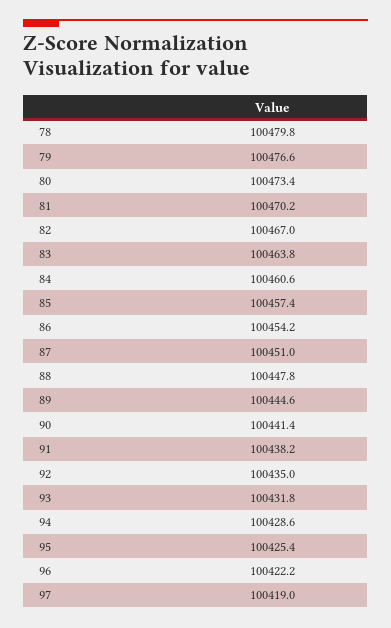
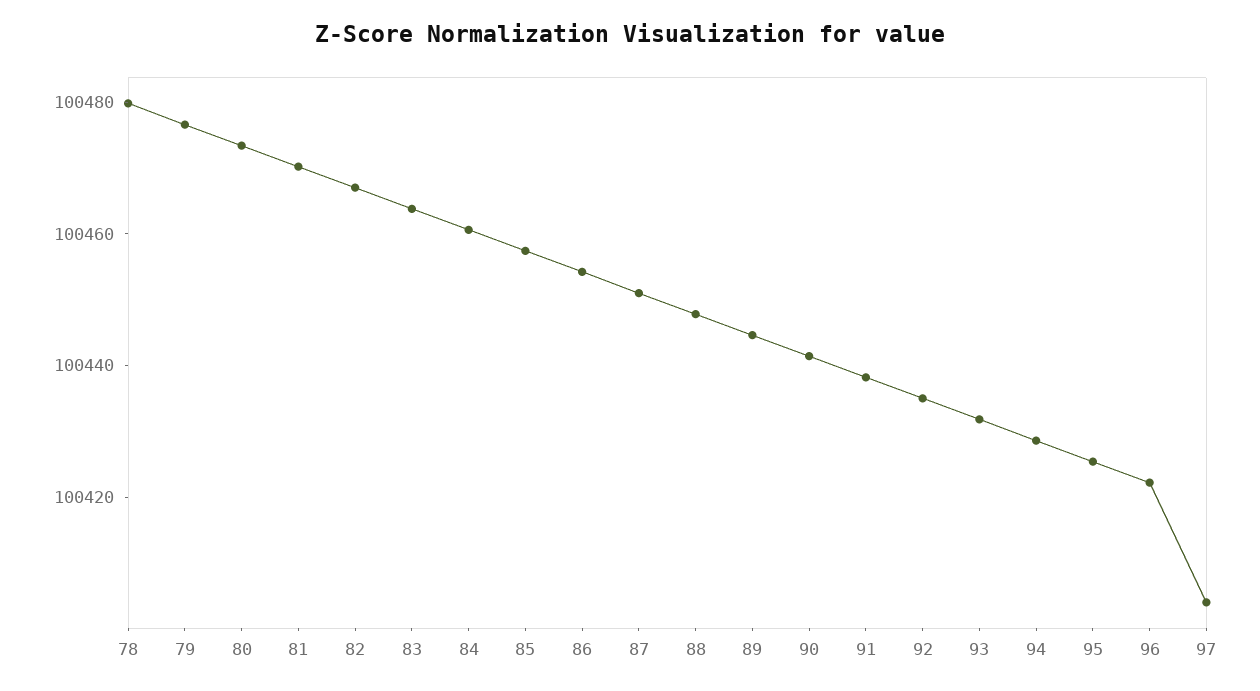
97: 100419 -> 100405

